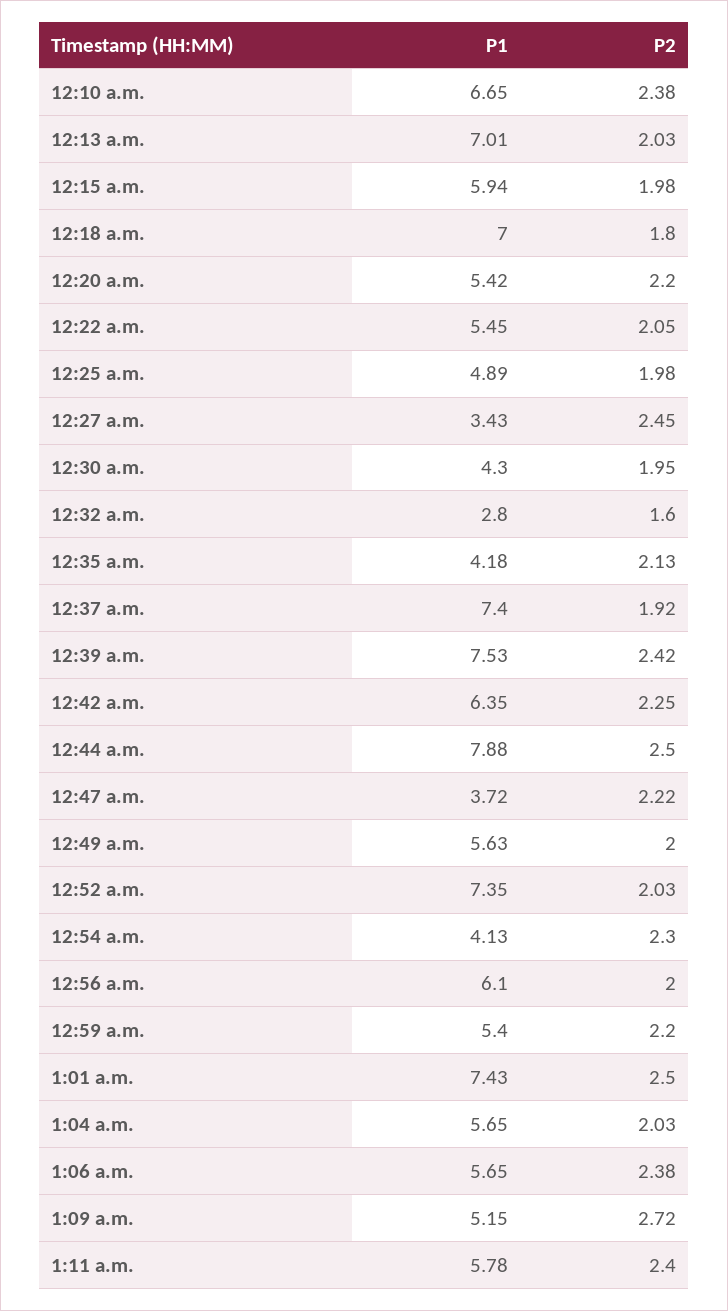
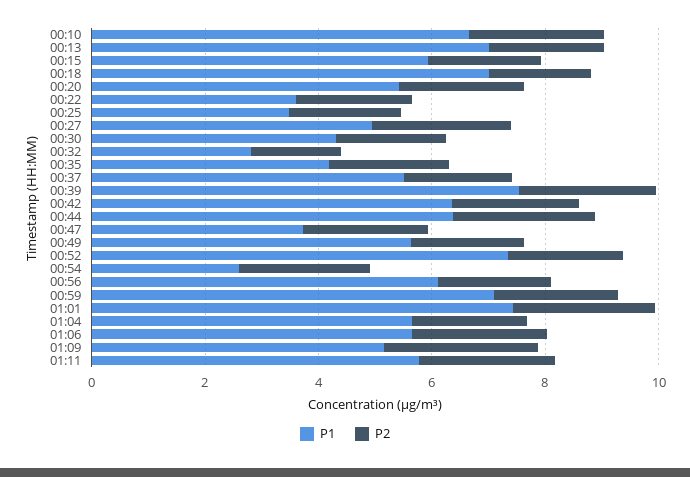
P1, 12:22 a.m.: 5.45 -> 3.5
P1, 12:25 a.m.: 4.89 -> 3.5
P1, 12:27 a.m.: 3.43 -> 5
P1, 12:37 a.m.: 7.4 -> 5.5
P1, 12:44 a.m.: 7.88 -> 6.5
P1, 12:54 a.m.: 4.13 -> 2.5
P1, 12:59 a.m.: 5.4 -> 7

